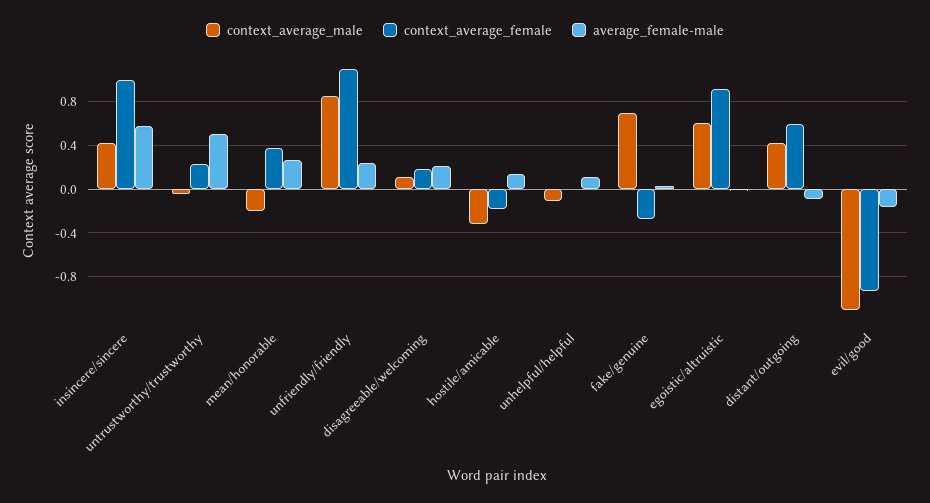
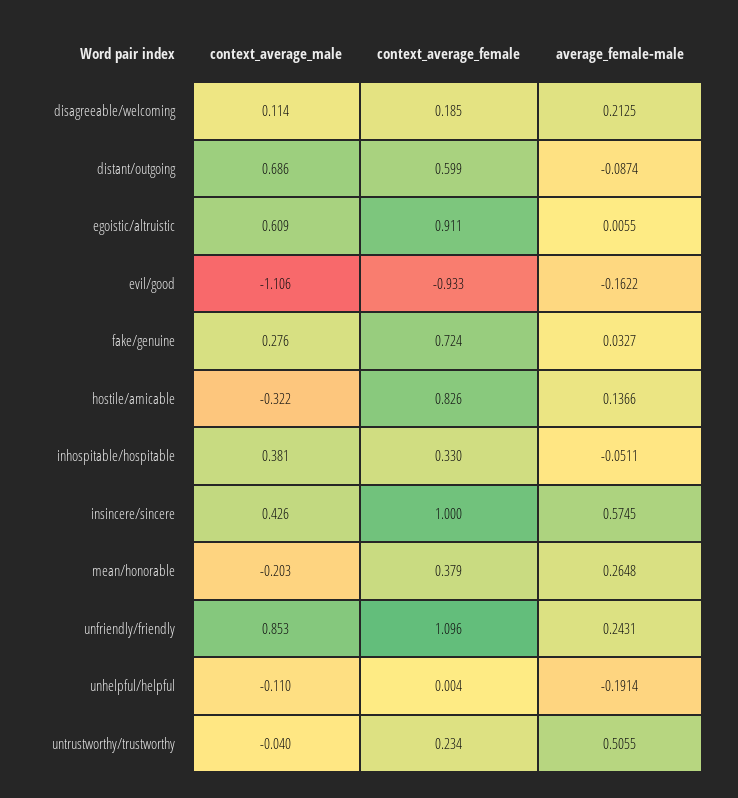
context_average_female, hostile/amicable: -0.2 -> 0.826
average_female-male, unhelpful/helpful: 0.1 -> -0.1914
context_average_male, fake/genuine: 0.7 -> 0.276
context_average_female, fake/genuine: -0.3 -> 0.724
context_average_male, distant/outgoing: 0.4 -> 0.686
context_average_male, inhospitable/hospitable: none -> 0.381
context_average_female, inhospitable/hospitable: none -> 0.33
average_female-male, inhospitable/hospitable: none -> -0.0511

